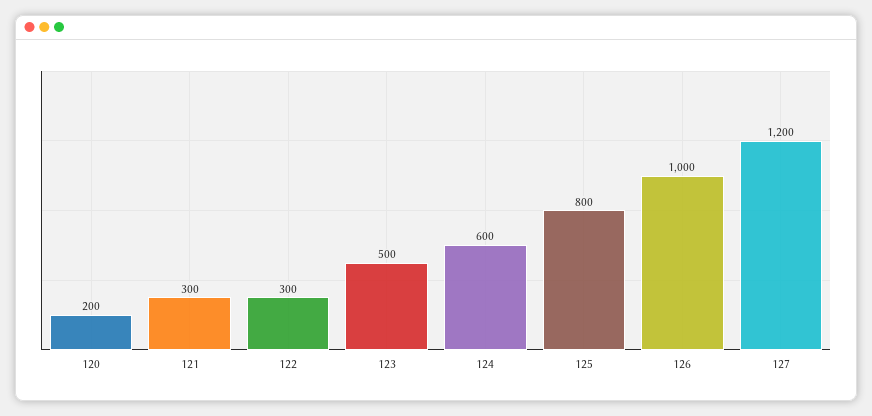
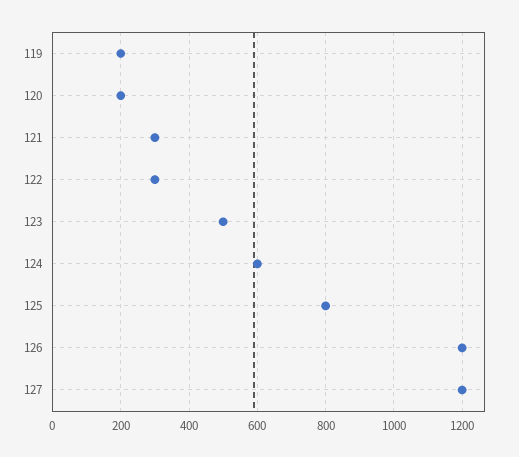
126: 1000 -> 1200
119: none -> 200

